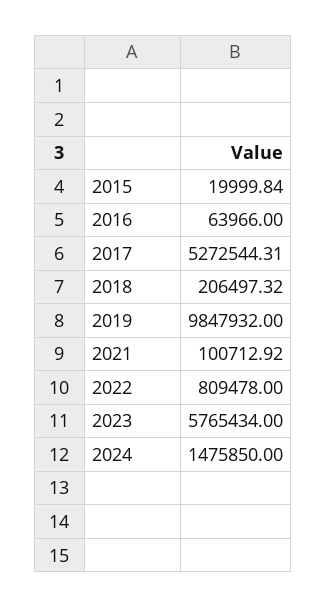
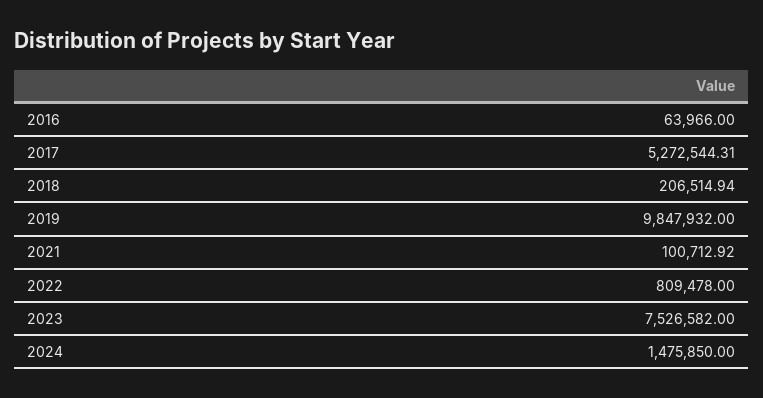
2015: 19999.84 -> none
2018: 206497.32 -> 206514.94
2023: 5765434 -> 7526582

